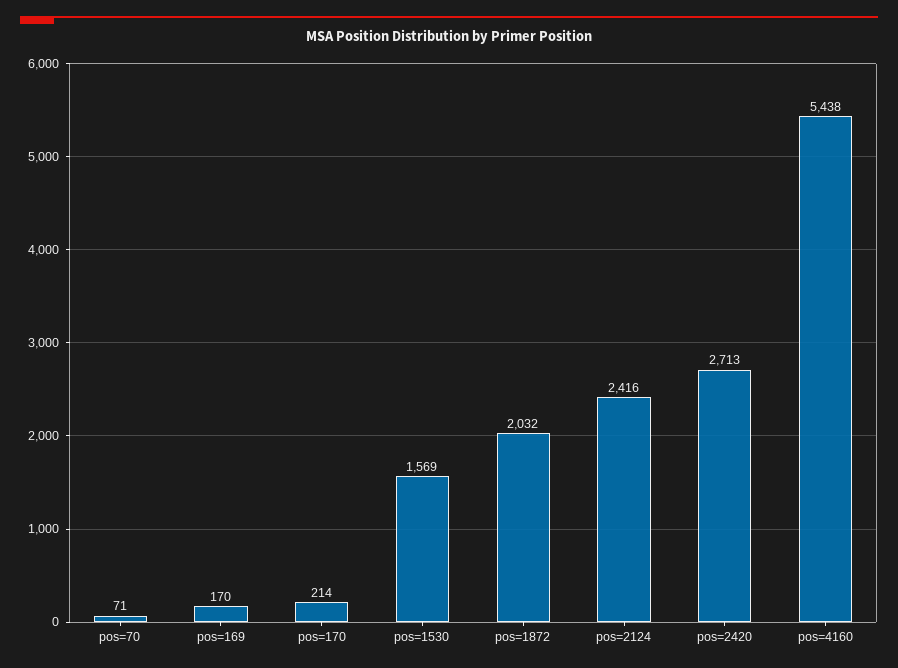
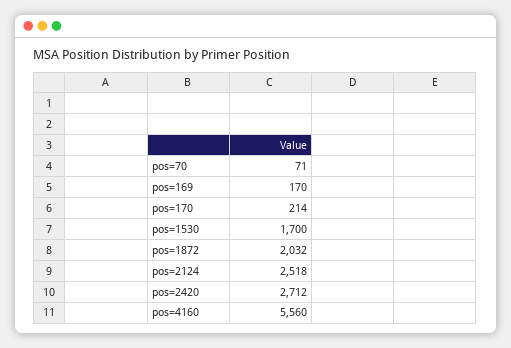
pos=1530: 1569 -> 1700
pos=2124: 2416 -> 2518
pos=2420: 2713 -> 2712
pos=4160: 5438 -> 5560

